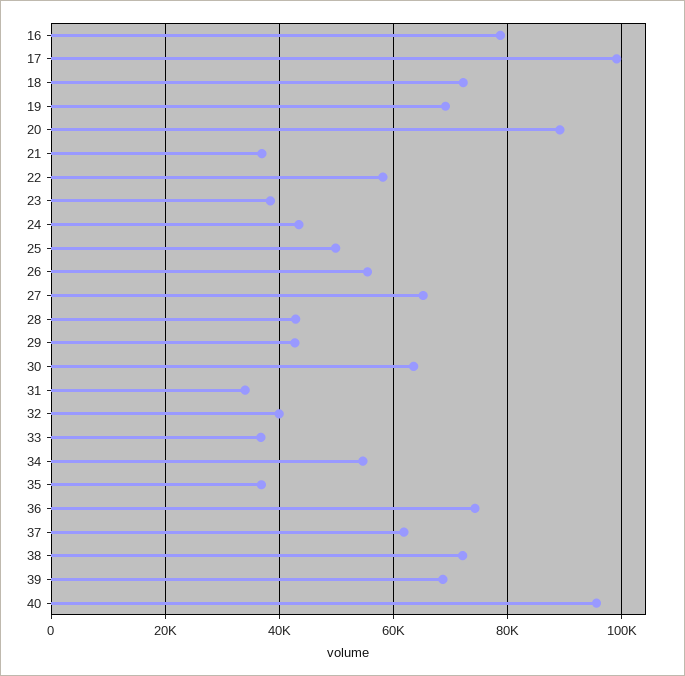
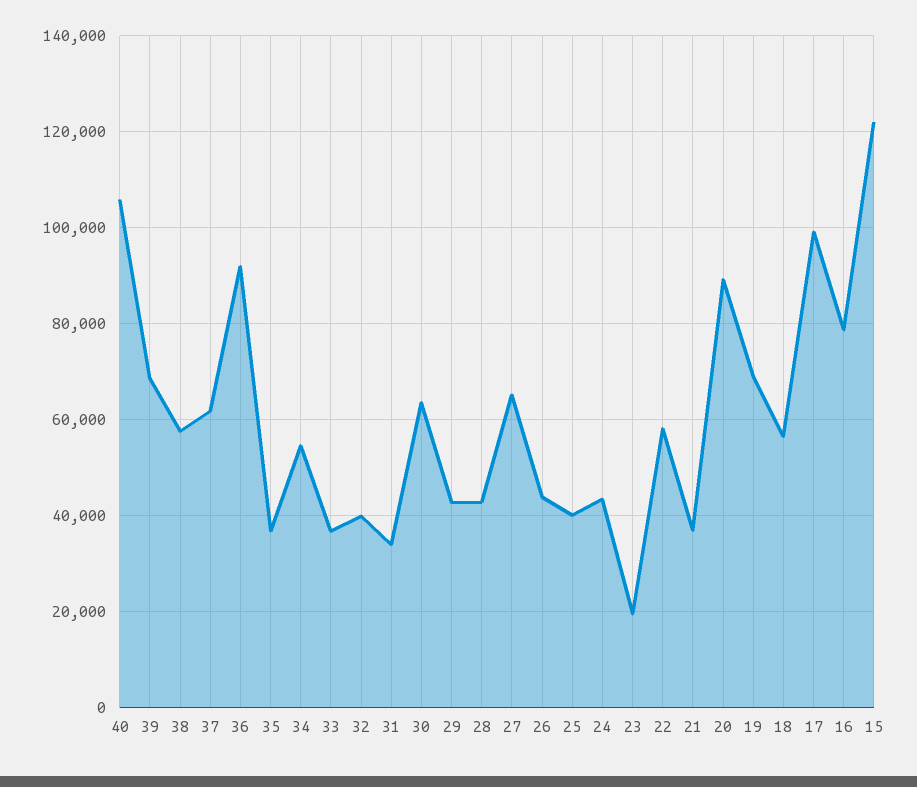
18: 72000 -> 56000
23: 38000 -> 20000
25: 50000 -> 40000
26: 56000 -> 44000
36: 74000 -> 92000
38: 72000 -> 58000
40: 96000 -> 106000
15: none -> 122000

